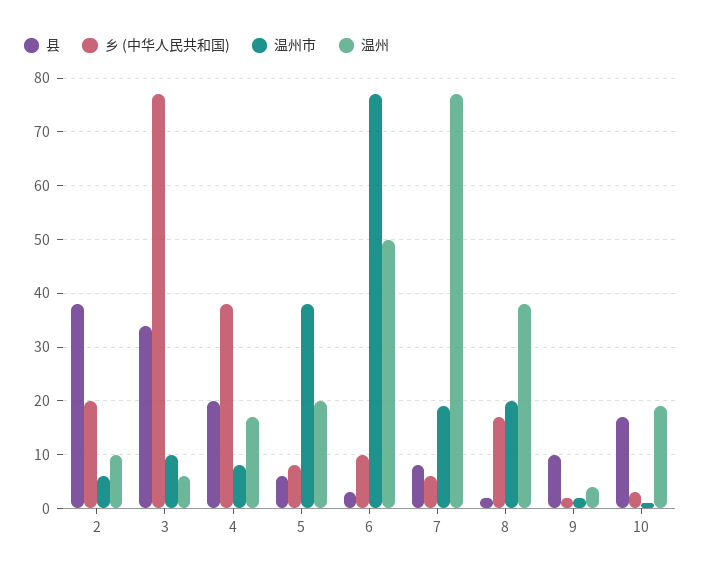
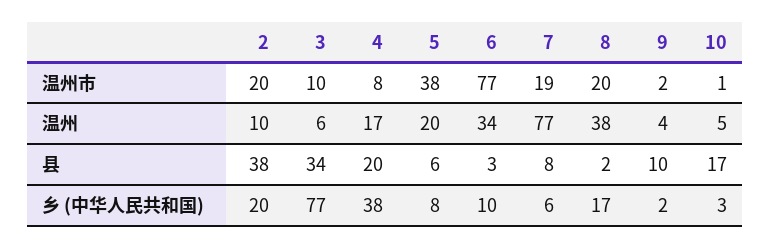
温州市, 2: 5 -> 20
温州, 6: 50 -> 34
温州, 10: 20 -> 5

